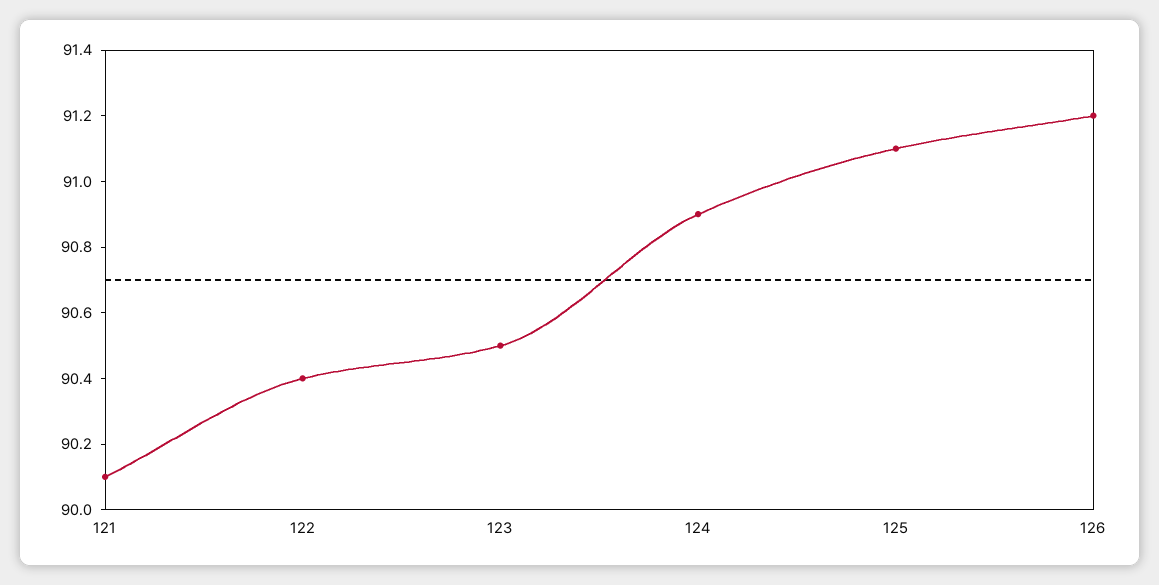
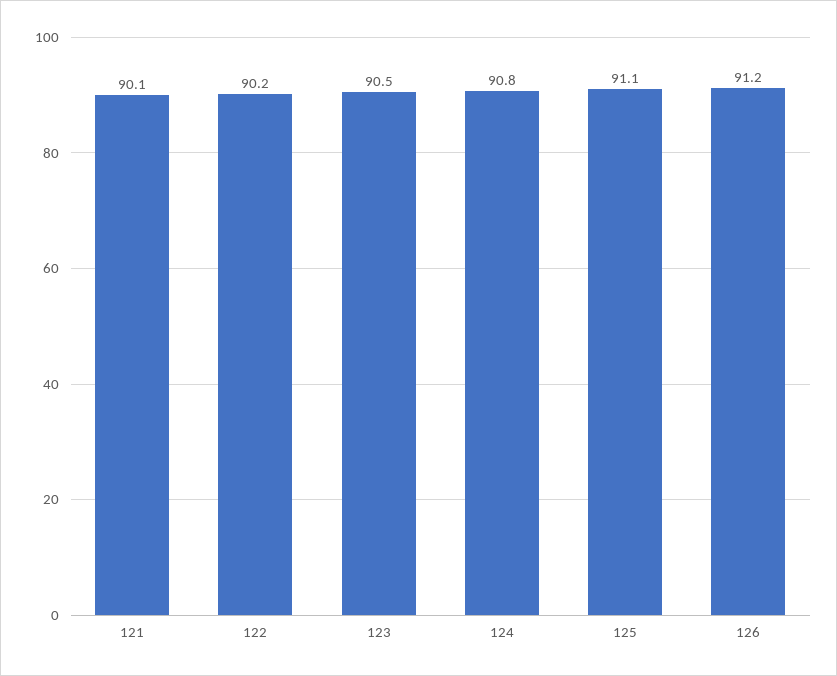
122: 90.4 -> 90.2
124: 90.9 -> 90.8

